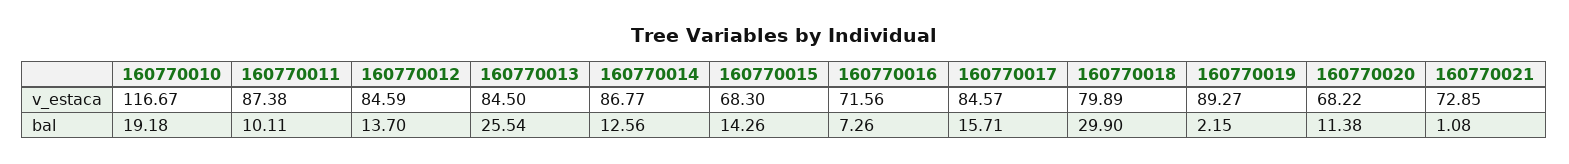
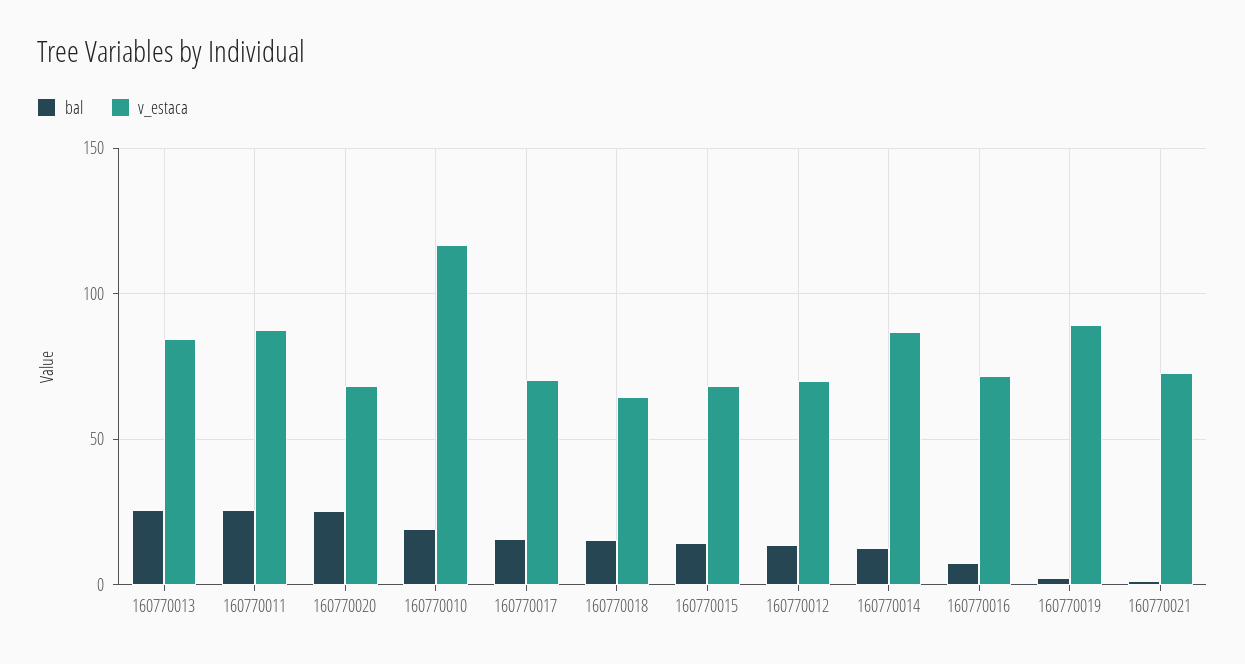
v_estaca, 160770012: 84.59 -> 70
v_estaca, 160770017: 84.57 -> 70
v_estaca, 160770018: 79.89 -> 65
bal, 160770011: 10.11 -> 25
bal, 160770018: 29.9 -> 15
bal, 160770020: 11.38 -> 25

